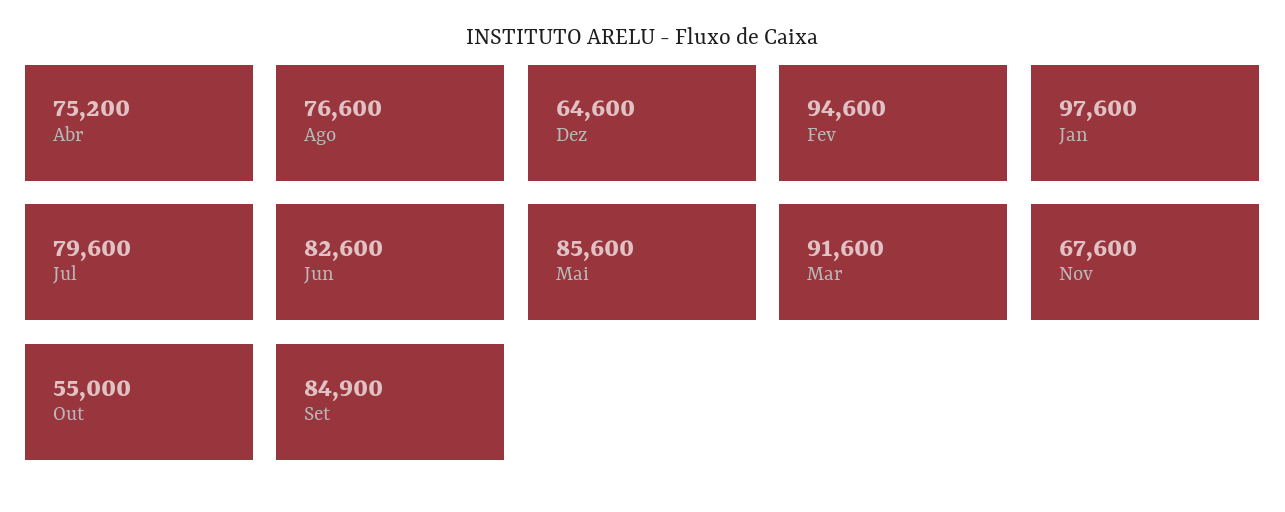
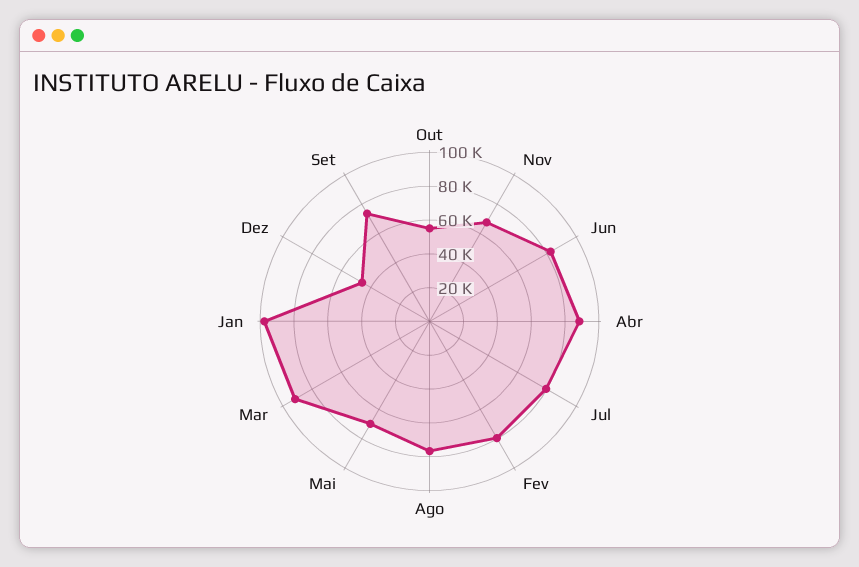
Abr: 75200 -> 90000
Dez: 64600 -> 45000
Fev: 94600 -> 80000
Mai: 85600 -> 70000
Set: 84900 -> 75000

